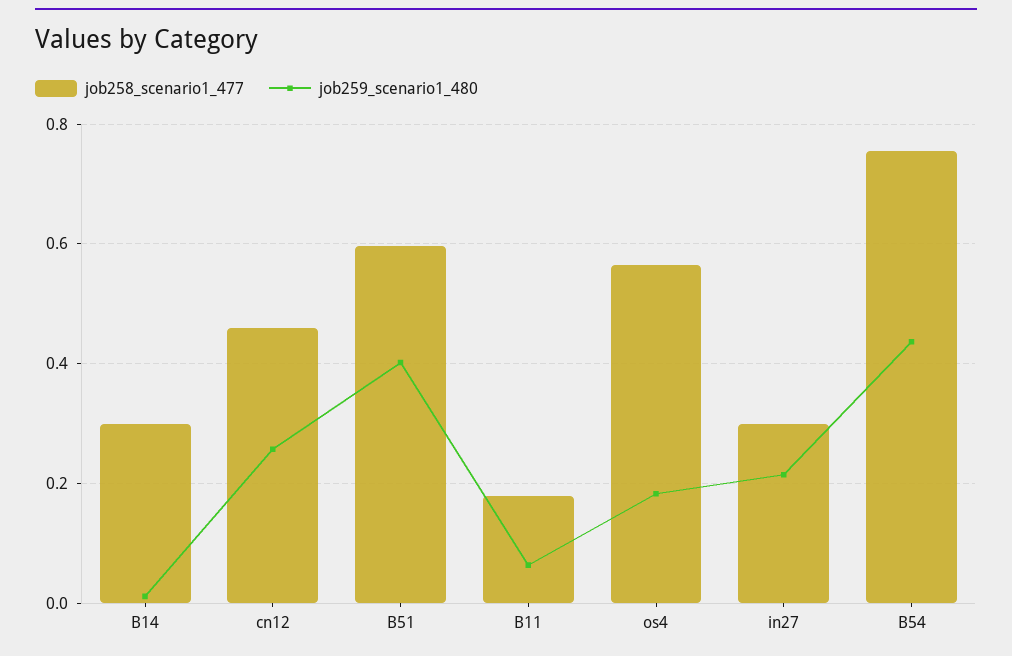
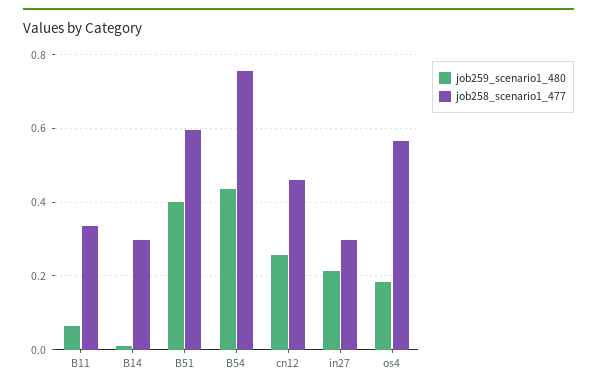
job258_scenario1_477, B11: 0.18 -> 0.34

